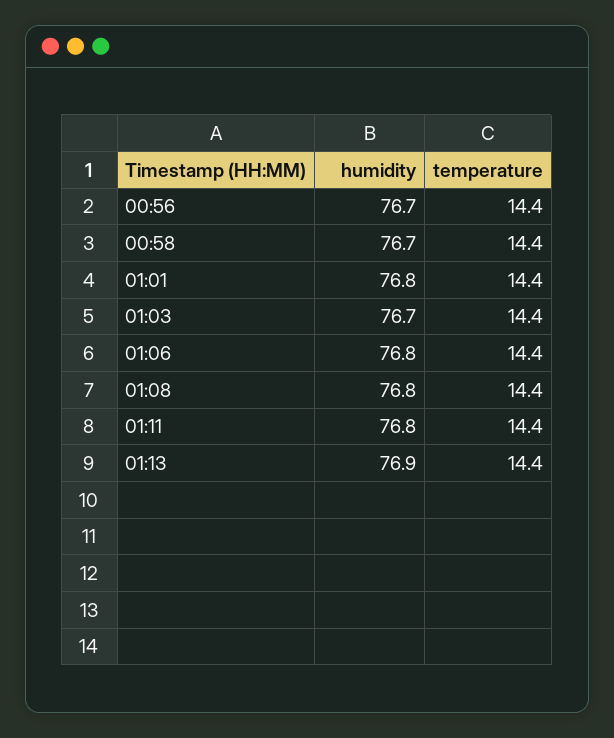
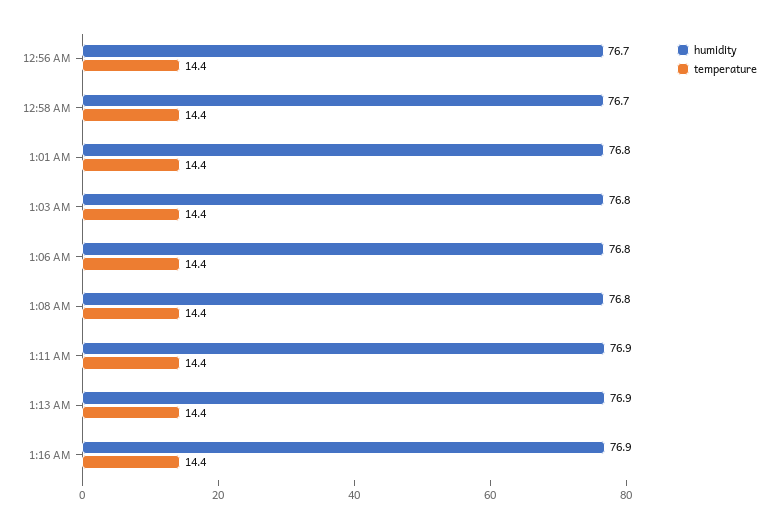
humidity, 01:03: 76.7 -> 76.8
humidity, 01:11: 76.8 -> 76.9
humidity, 1:16 AM: none -> 76.9
temperature, 1:16 AM: none -> 14.4

